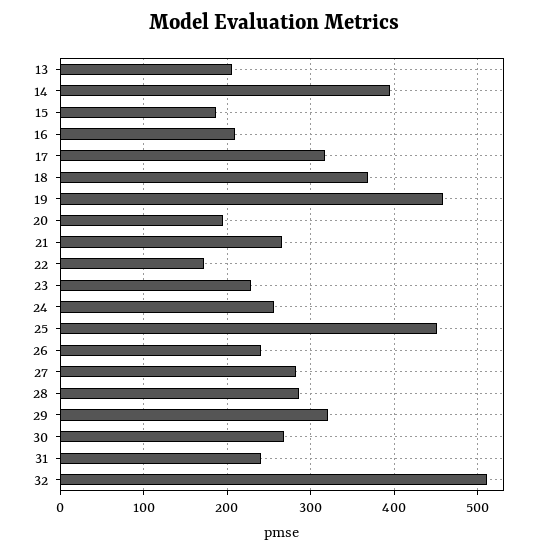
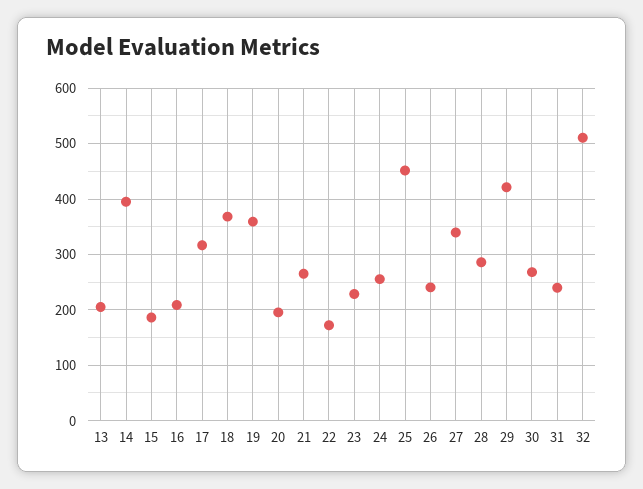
19: 460 -> 360
27: 280 -> 340
29: 320 -> 420

